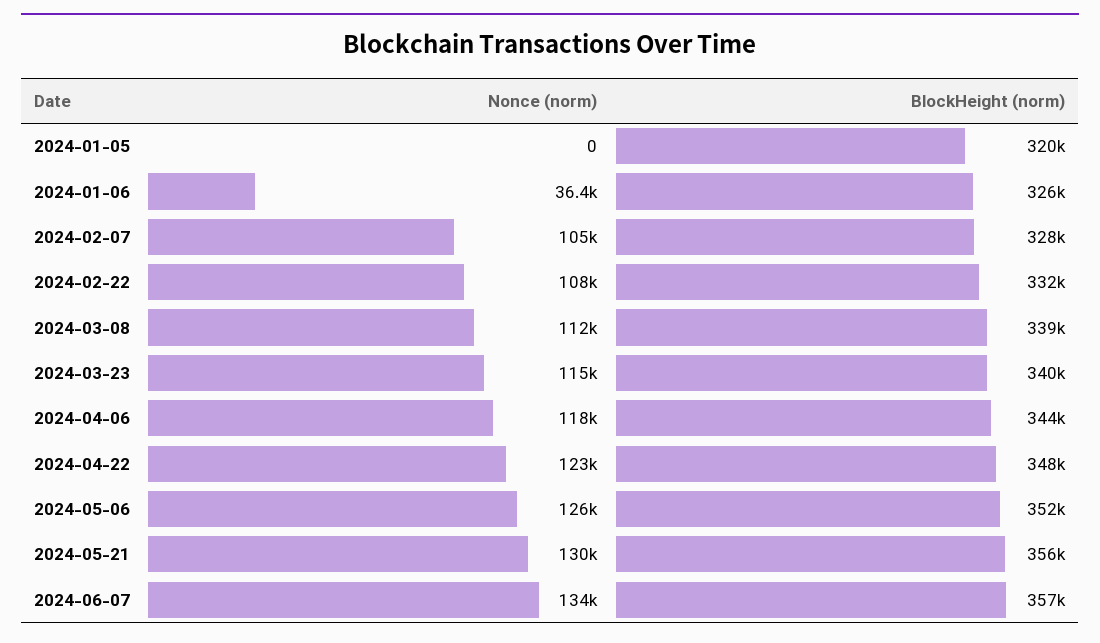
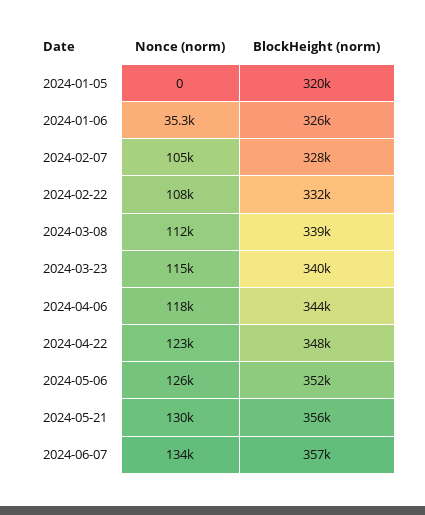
Nonce (norm), 2024-01-06: 36400 -> 35300

